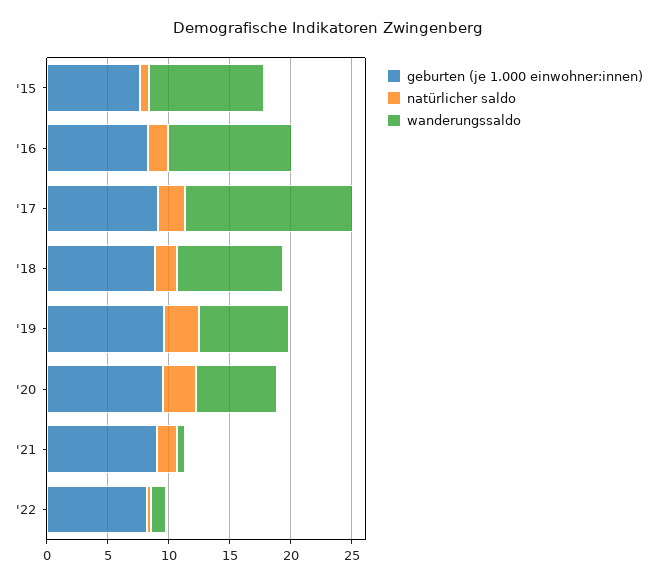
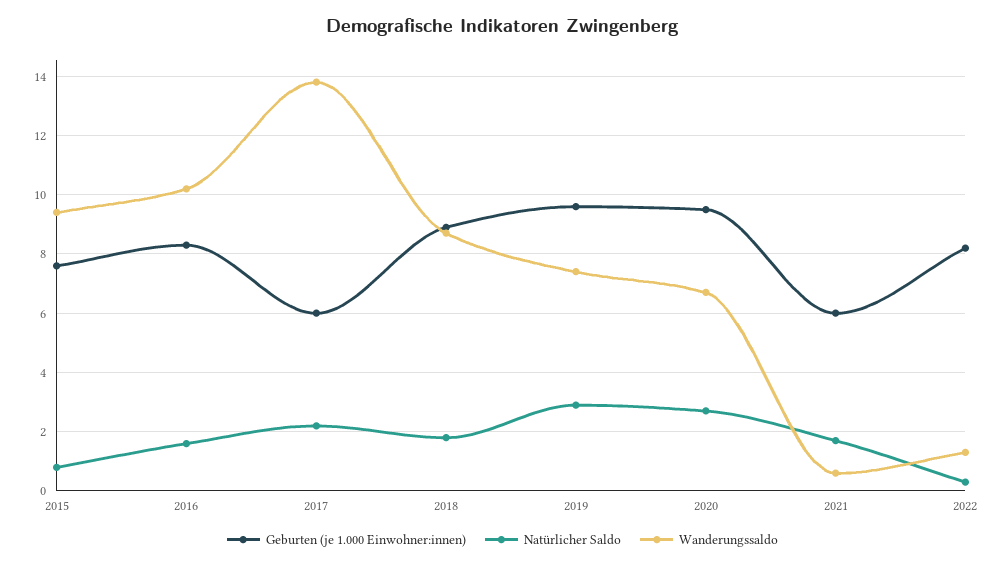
geburten (je 1.000 einwohner:innen), '17: 9 -> 6
geburten (je 1.000 einwohner:innen), '21: 9 -> 6

